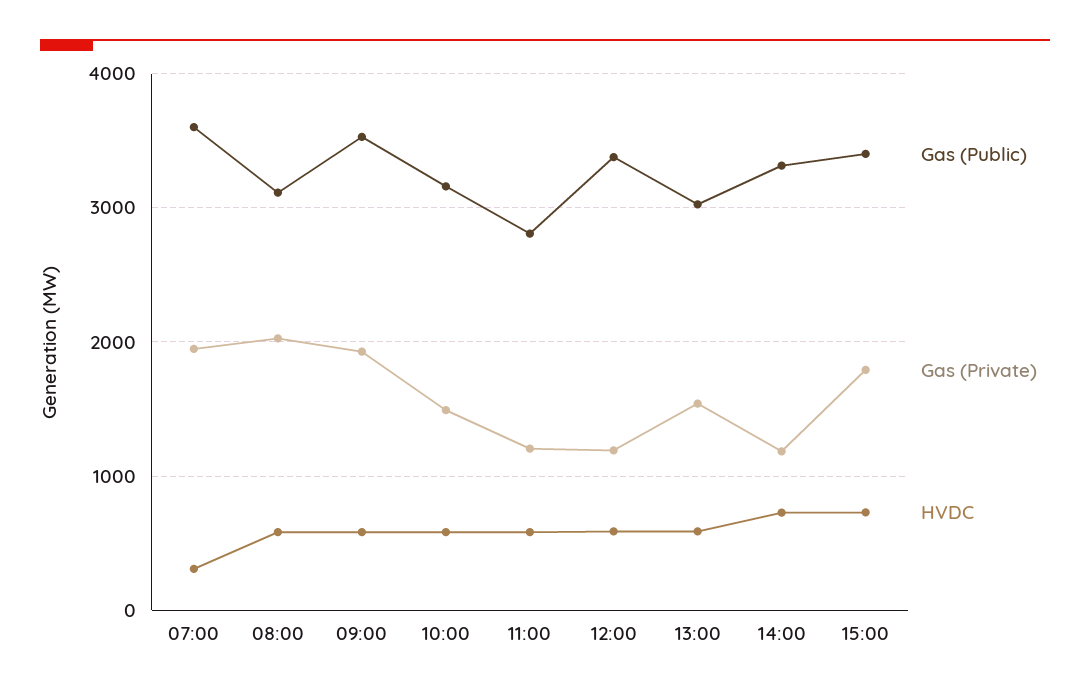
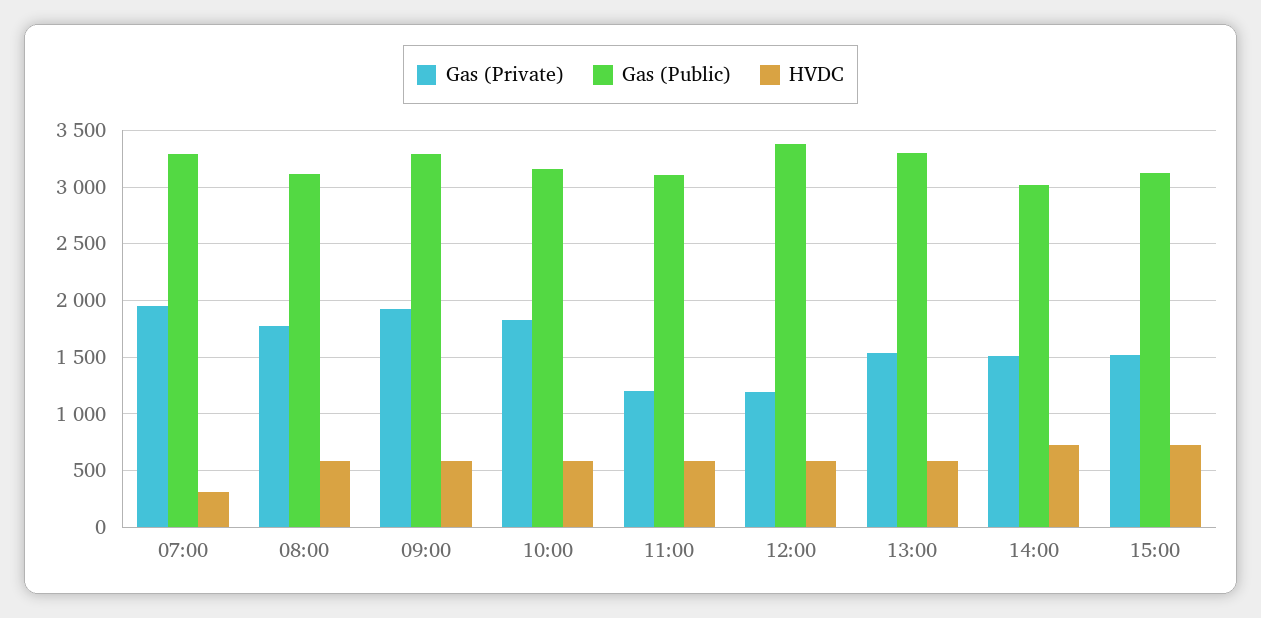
Gas (Public), 07:00: 3600 -> 3300
Gas (Private), 08:00: 2000 -> 1800
Gas (Public), 09:00: 3500 -> 3300
Gas (Private), 10:00: 1500 -> 1800
Gas (Public), 11:00: 2800 -> 3100
Gas (Public), 13:00: 3000 -> 3300
Gas (Public), 14:00: 3300 -> 3000
Gas (Private), 14:00: 1200 -> 1500
Gas (Public), 15:00: 3400 -> 3100
Gas (Private), 15:00: 1800 -> 1500

